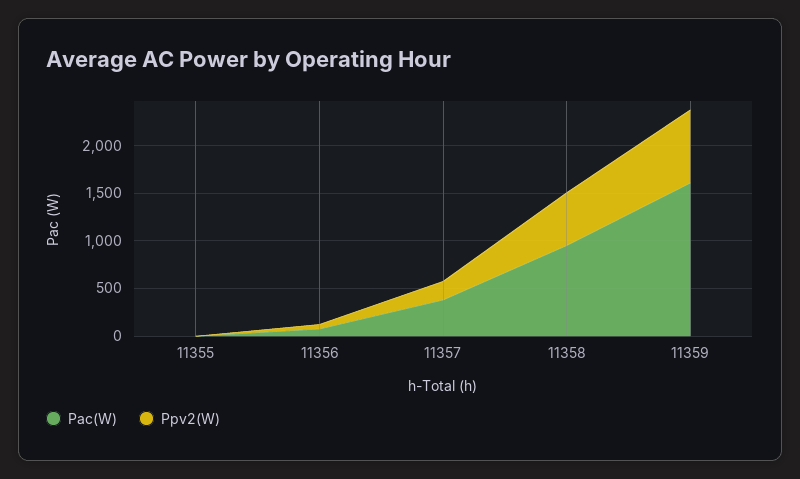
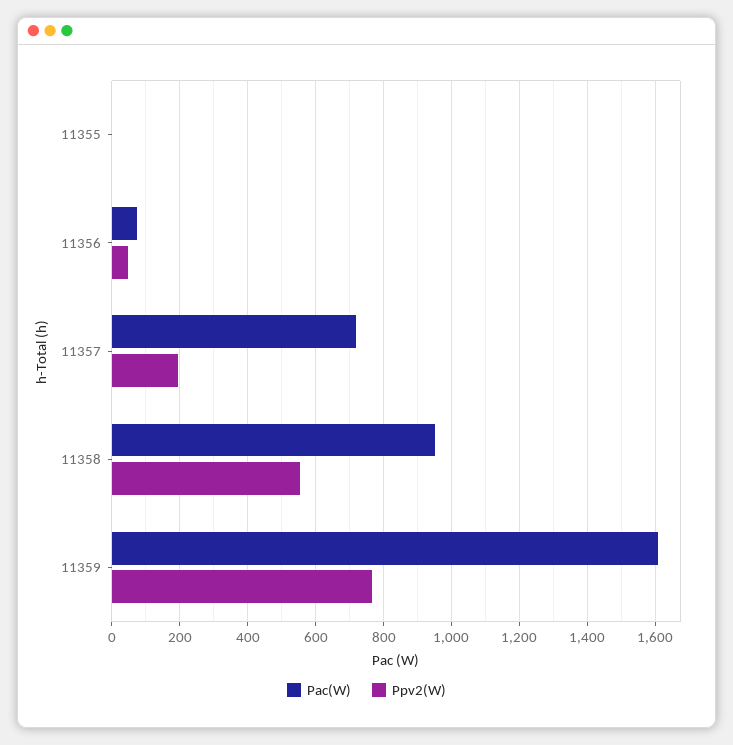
Pac(W), 11357: 400 -> 720

